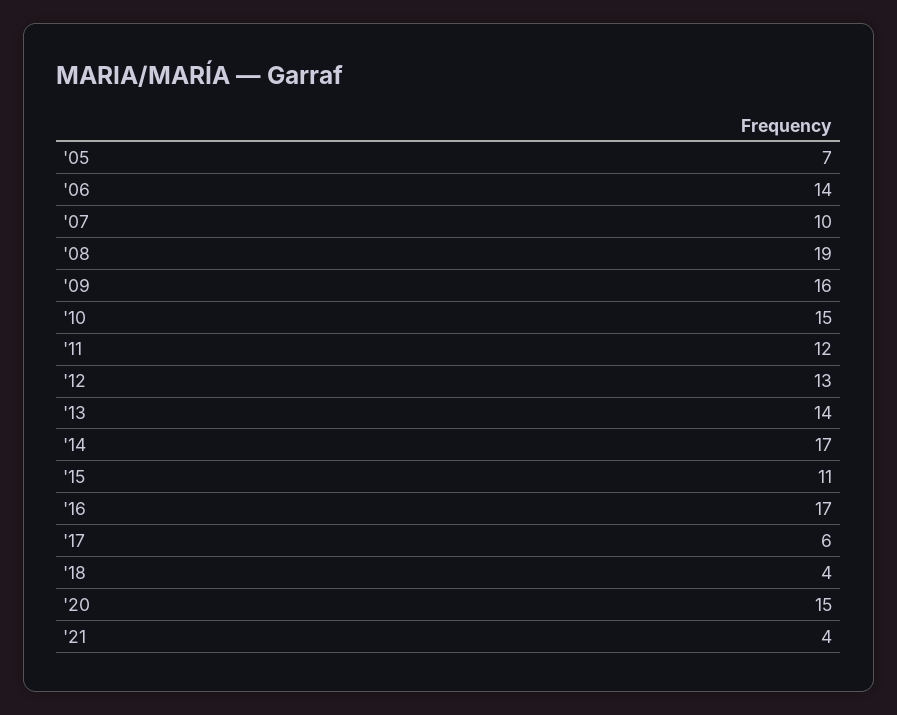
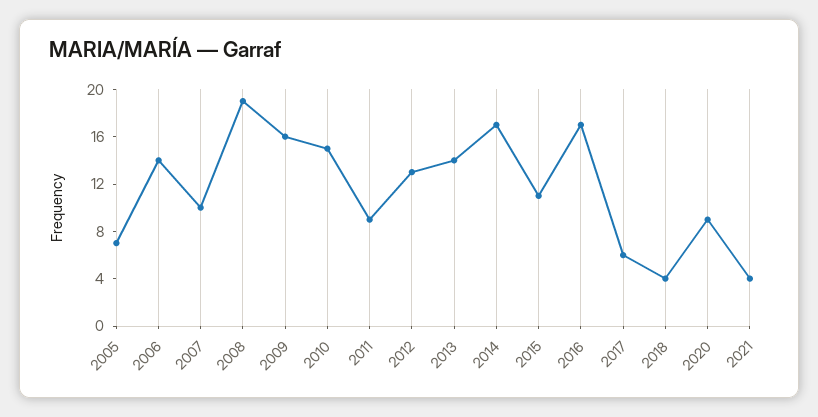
'11: 12 -> 9
'20: 15 -> 9

